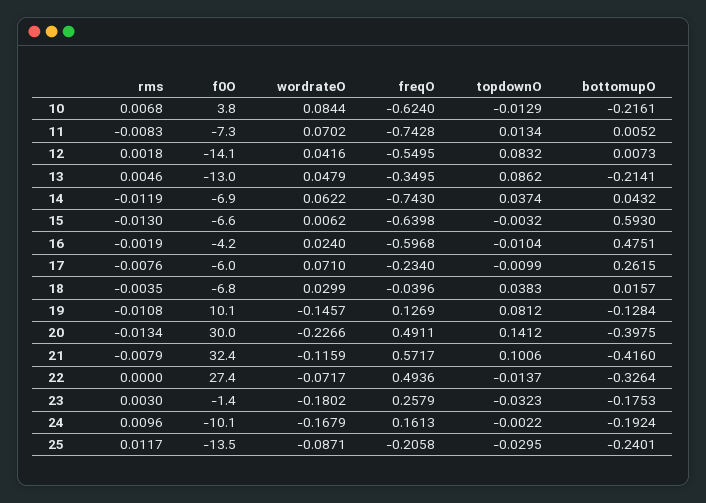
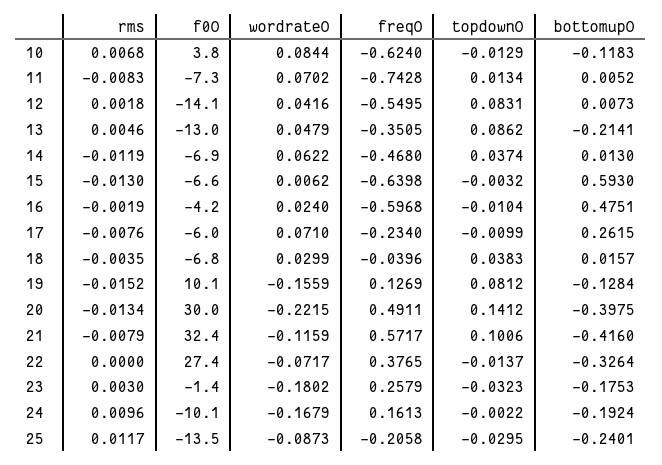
bottomupO, 10: -0.2161 -> -0.1183
topdownO, 12: 0.0832 -> 0.0831
freqO, 13: -0.3495 -> -0.3505
freqO, 14: -0.743 -> -0.468
bottomupO, 14: 0.0432 -> 0.013
rms, 19: -0.0108 -> -0.0152
wordrateO, 19: -0.1457 -> -0.1559
wordrateO, 20: -0.2266 -> -0.2215
freqO, 22: 0.4936 -> 0.3765
wordrateO, 25: -0.0871 -> -0.0873

